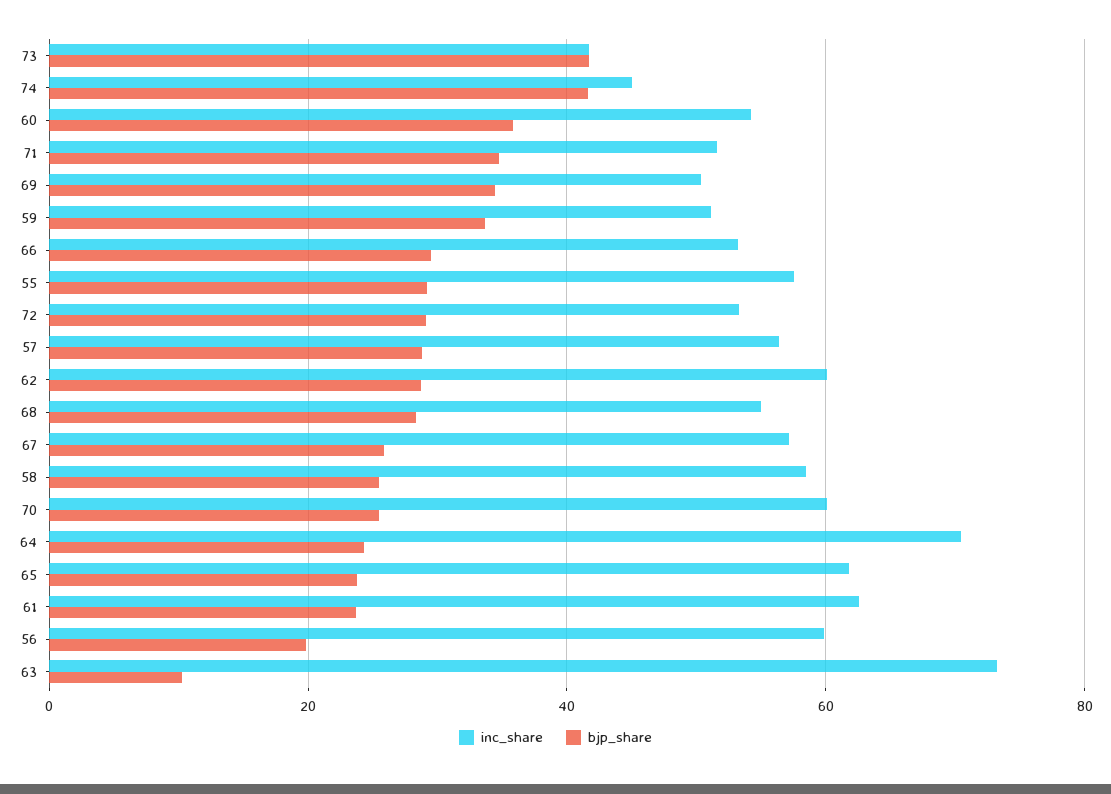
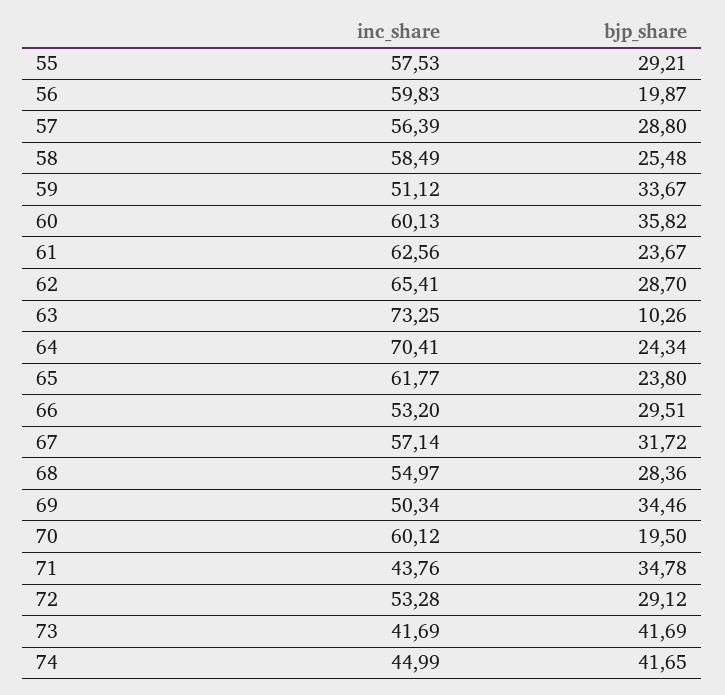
inc_share, 60: 54 -> 60.13
inc_share, 71: 52 -> 43.76
inc_share, 62: 60 -> 65.41
bjp_share, 67: 26 -> 31.72
bjp_share, 70: 26 -> 19.5

